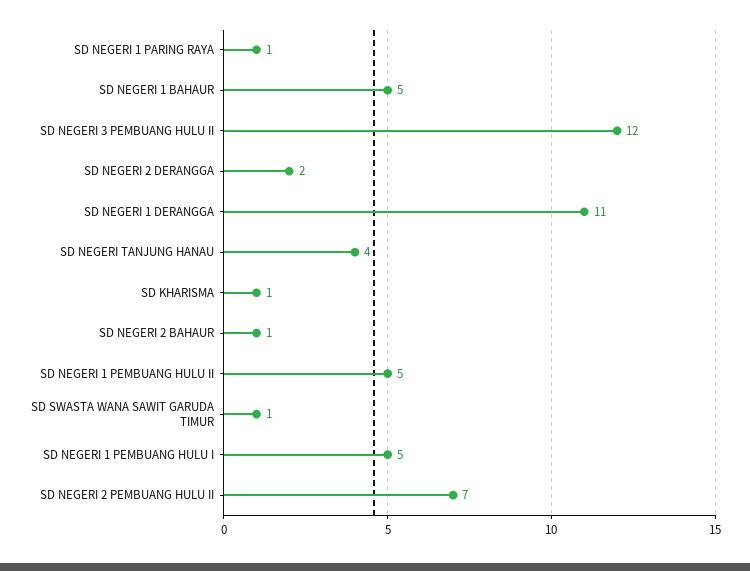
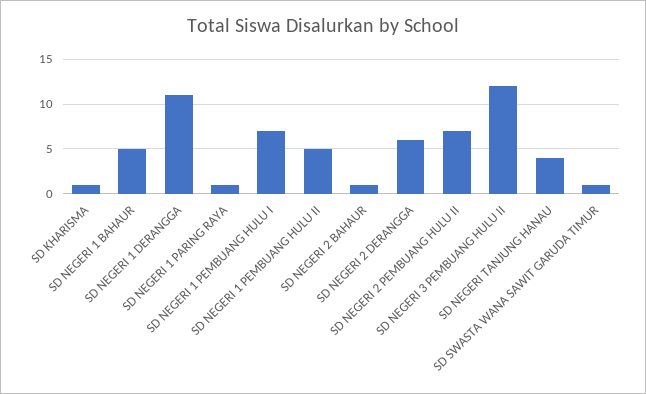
SD NEGERI 2 DERANGGA: 2 -> 6
SD NEGERI 1 PEMBUANG HULU I: 5 -> 7

